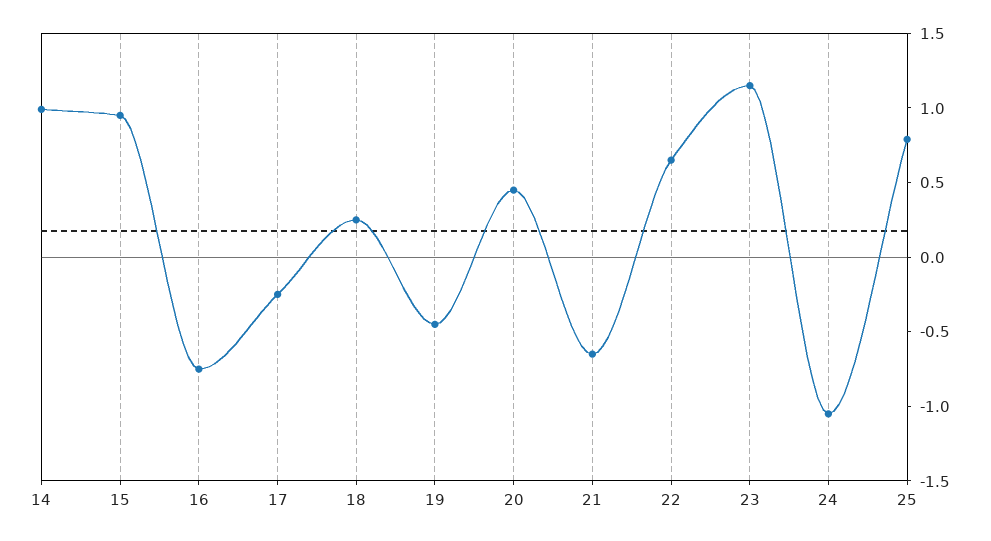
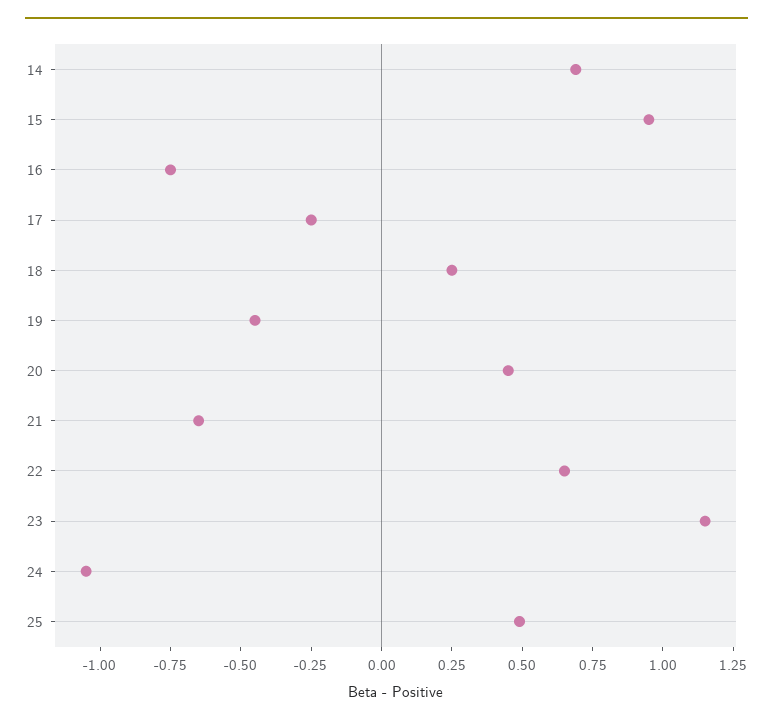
14: 1 -> 0.7
25: 0.8 -> 0.5

